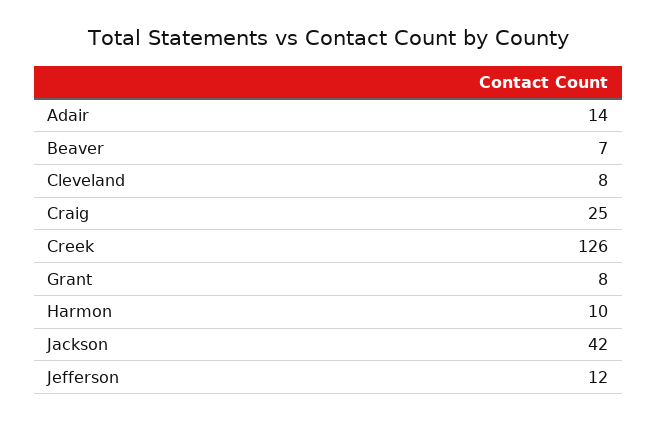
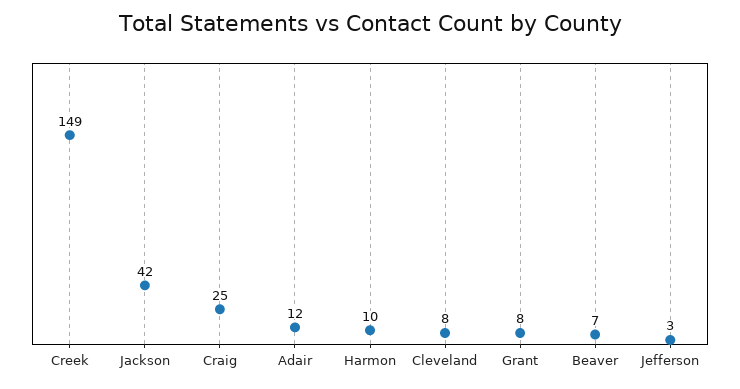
Adair: 14 -> 12
Creek: 126 -> 149
Jefferson: 12 -> 3

